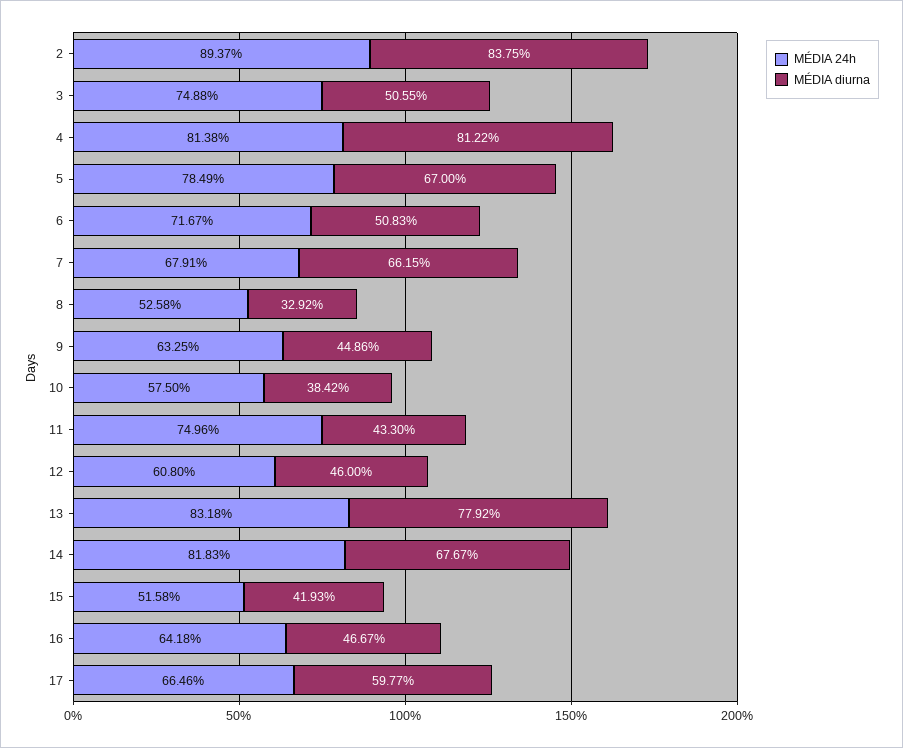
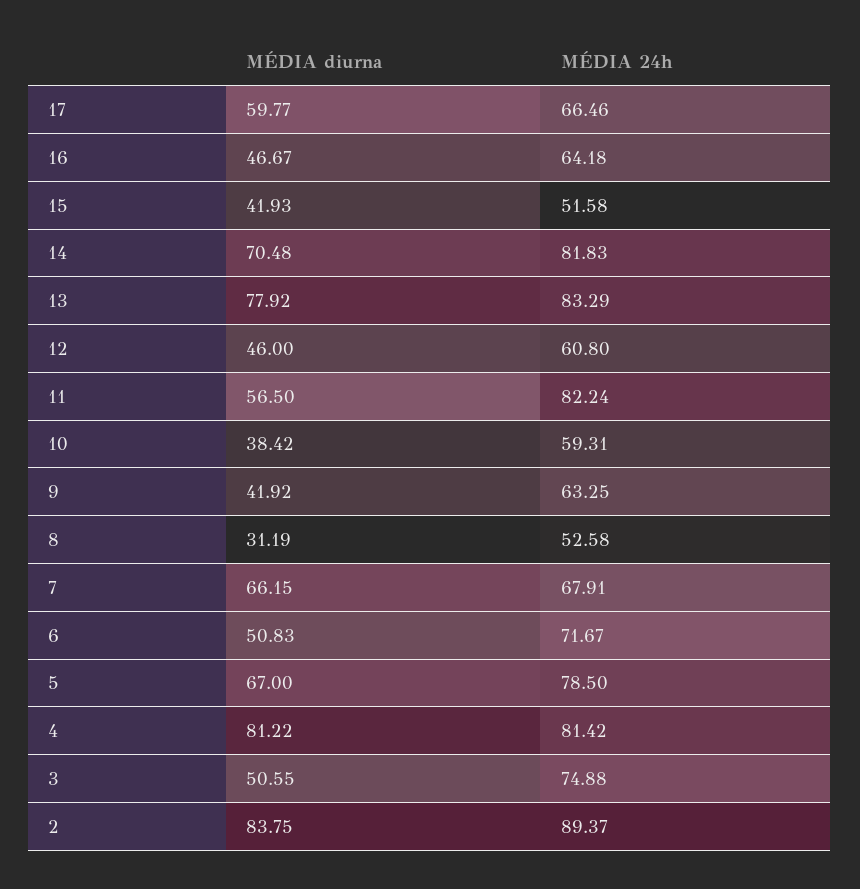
MÉDIA 24h, 4: 81.38 -> 81.42
MÉDIA 24h, 5: 78.49 -> 78.5
MÉDIA diurna, 8: 32.92 -> 31.19
MÉDIA diurna, 9: 44.86 -> 41.92
MÉDIA 24h, 10: 57.5 -> 59.31
MÉDIA 24h, 11: 74.96 -> 82.24
MÉDIA diurna, 11: 43.3 -> 56.5
MÉDIA 24h, 13: 83.18 -> 83.29
MÉDIA diurna, 14: 67.67 -> 70.48

